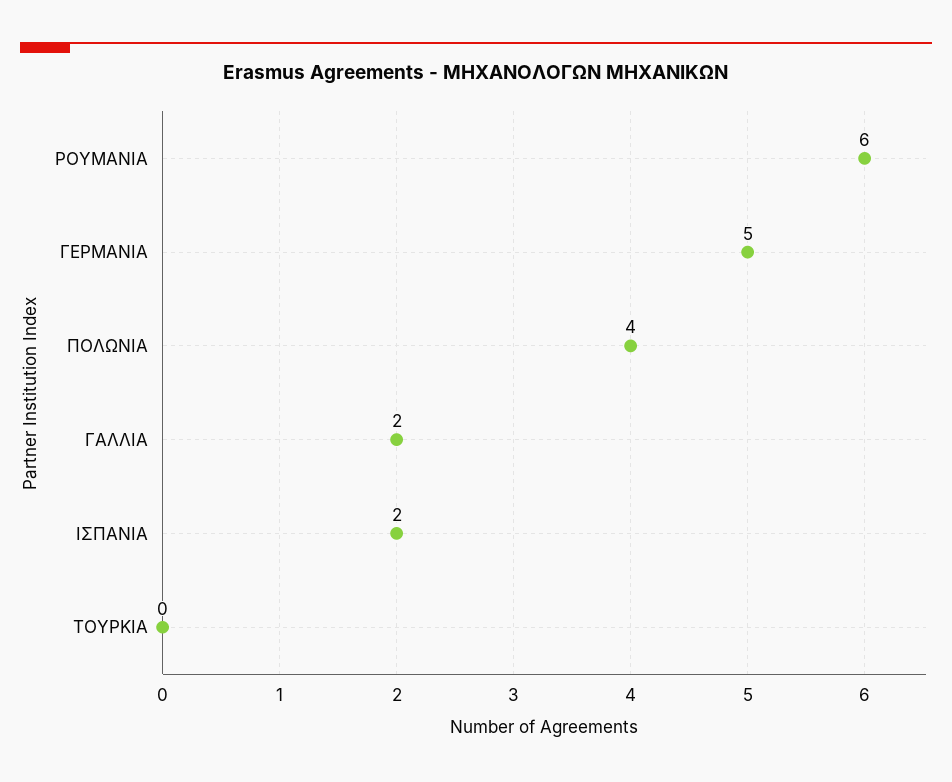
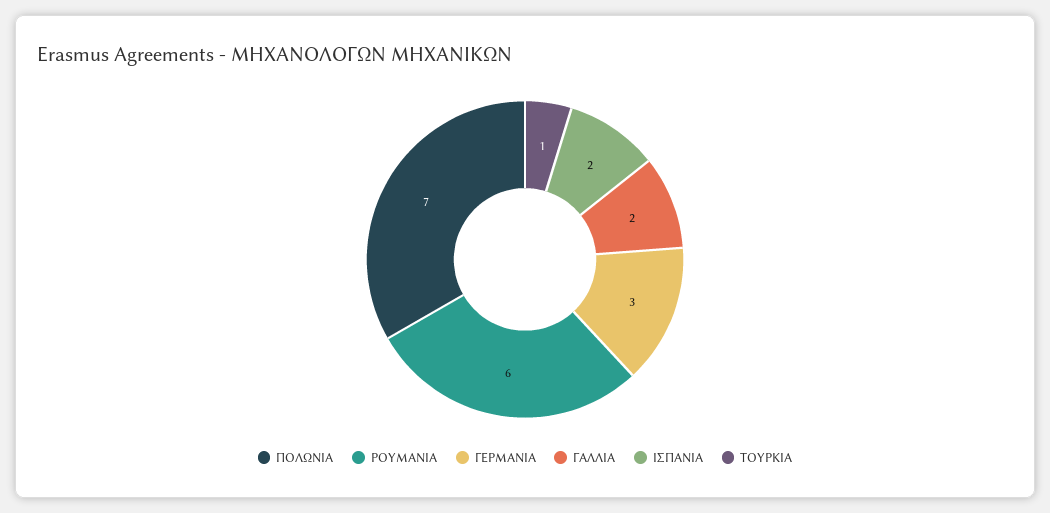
ΓΕΡΜΑΝΙΑ: 5 -> 3
ΠΟΛΩΝΙΑ: 4 -> 7
ΤΟΥΡΚΙΑ: 0 -> 1

